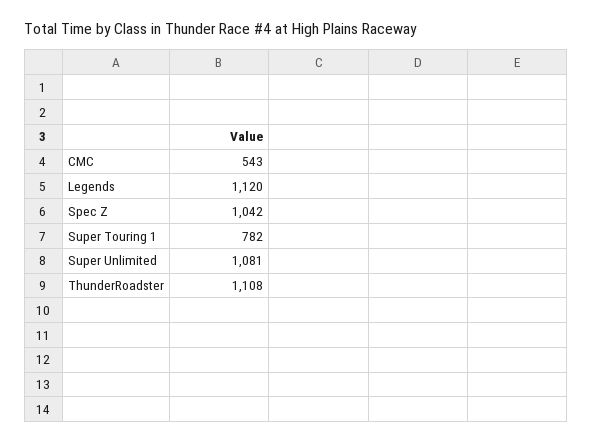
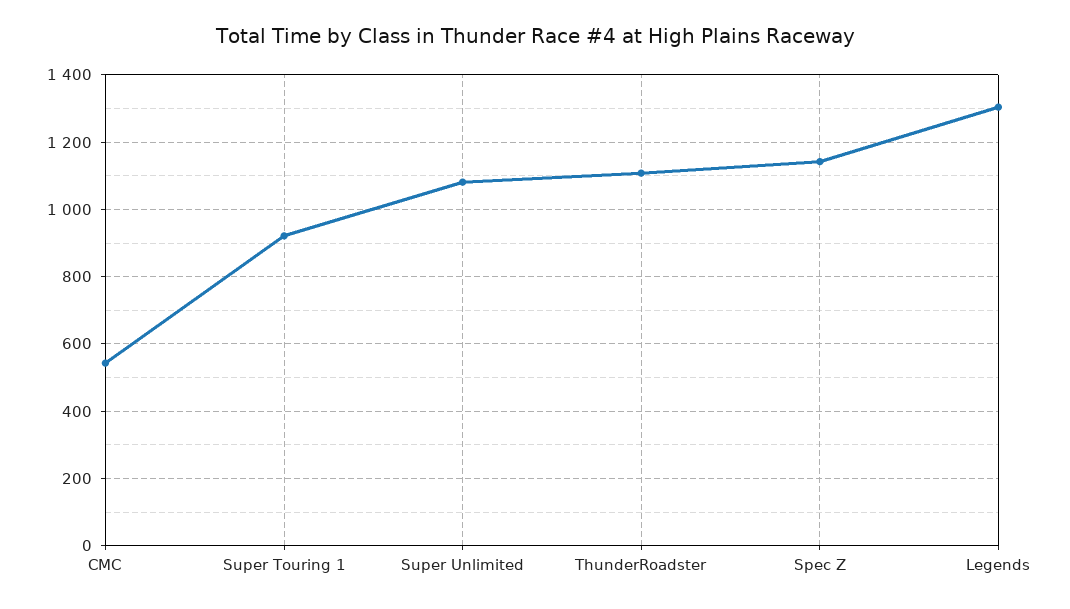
Legends: 1120 -> 1300
Spec Z: 1042 -> 1140
Super Touring 1: 782 -> 920

